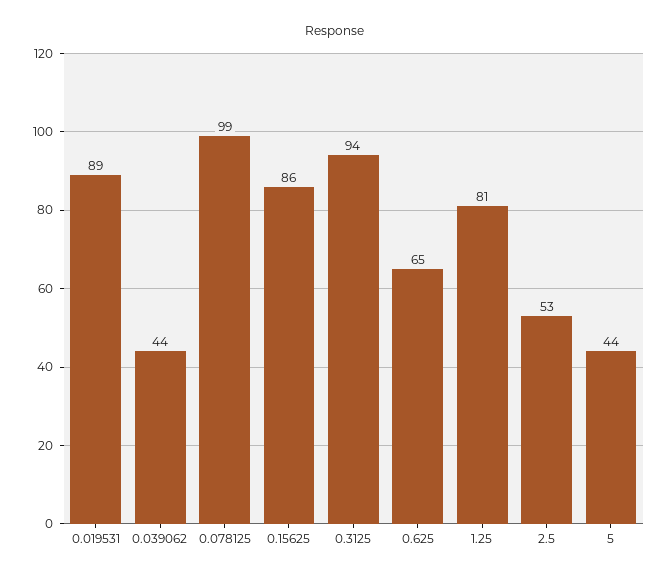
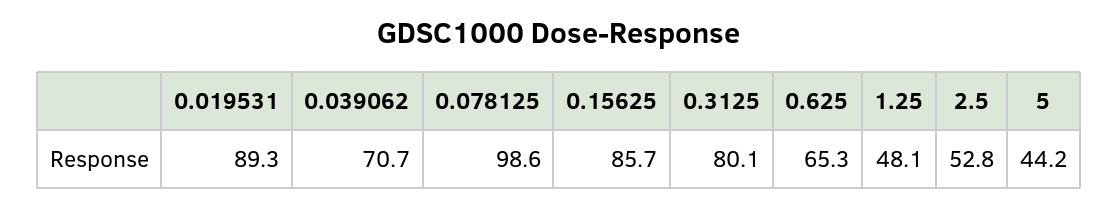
0.039062: 44 -> 70.7
0.3125: 94 -> 80.1
1.25: 81 -> 48.1

